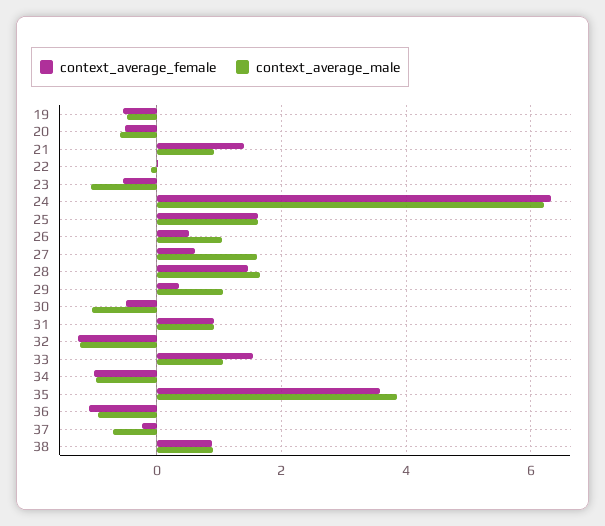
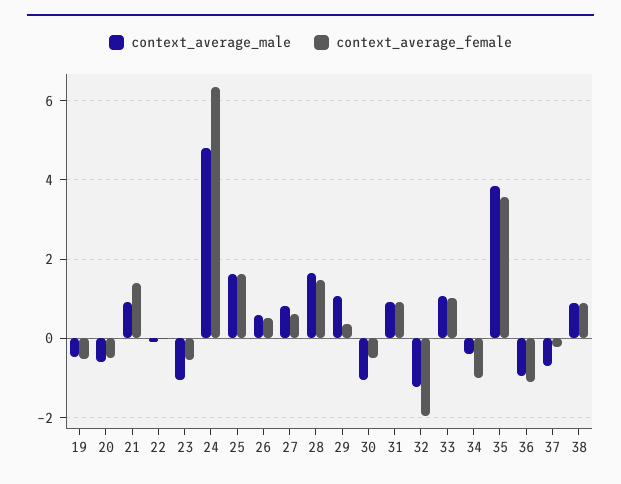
context_average_male, 24: 6.2 -> 4.8
context_average_male, 26: 1 -> 0.6
context_average_male, 27: 1.6 -> 0.8
context_average_female, 32: -1.2 -> -2
context_average_female, 33: 1.6 -> 1
context_average_male, 34: -1 -> -0.4

